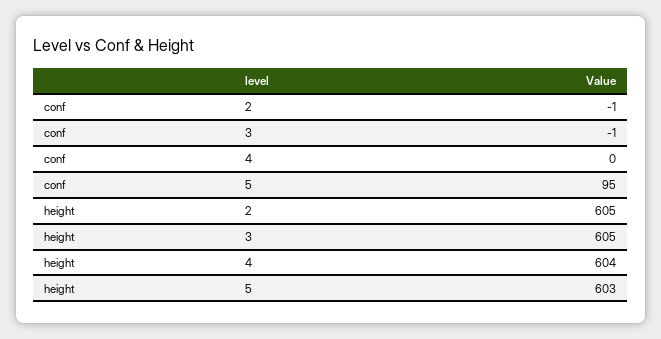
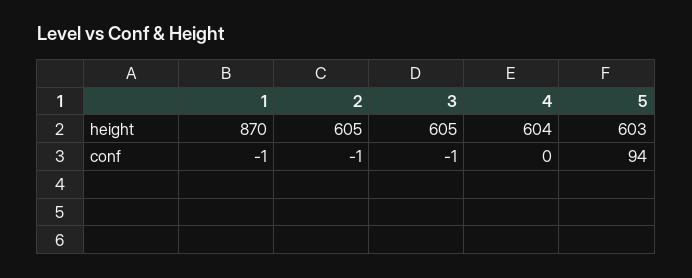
conf, 5: 95 -> 94
height, 1: none -> 870
conf, 1: none -> -1

